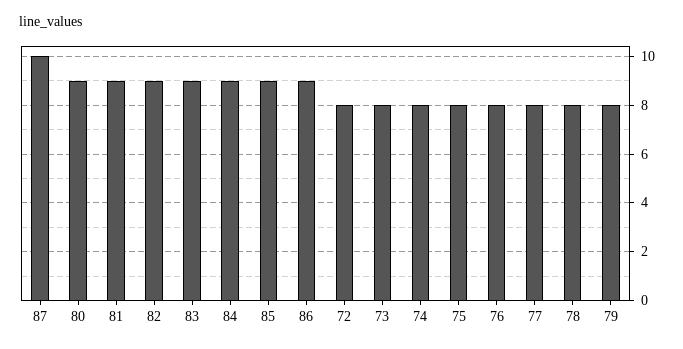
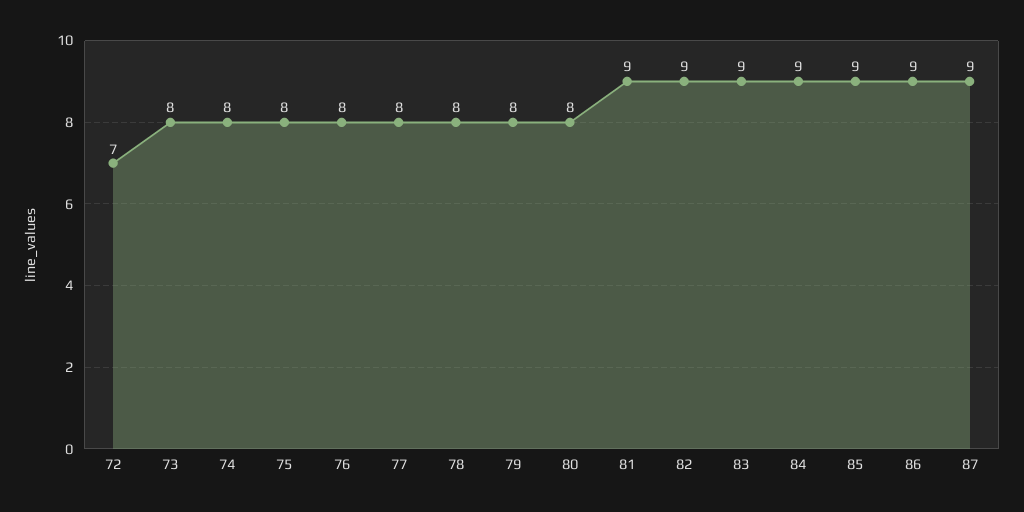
87: 10 -> 9
80: 9 -> 8
72: 8 -> 7

